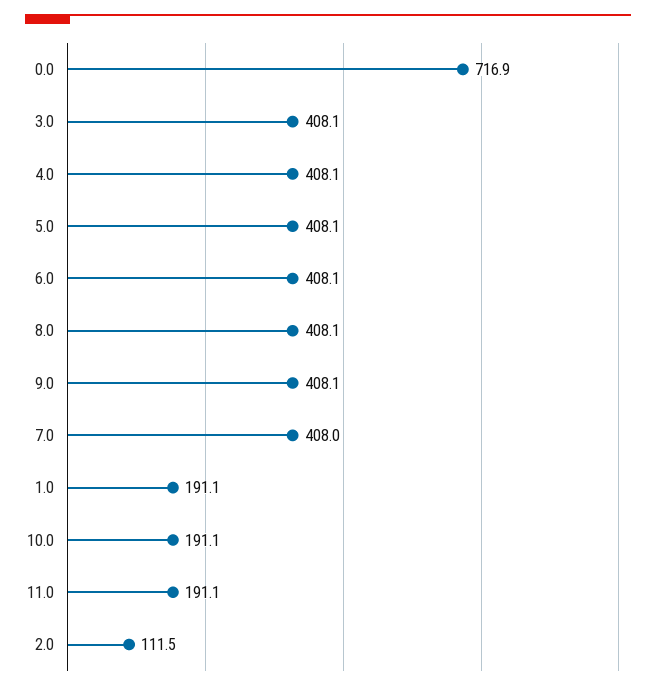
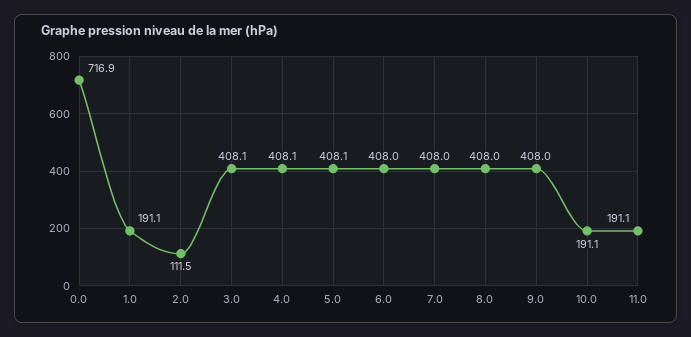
6.0: 408.1 -> 408
8.0: 408.1 -> 408
9.0: 408.1 -> 408

